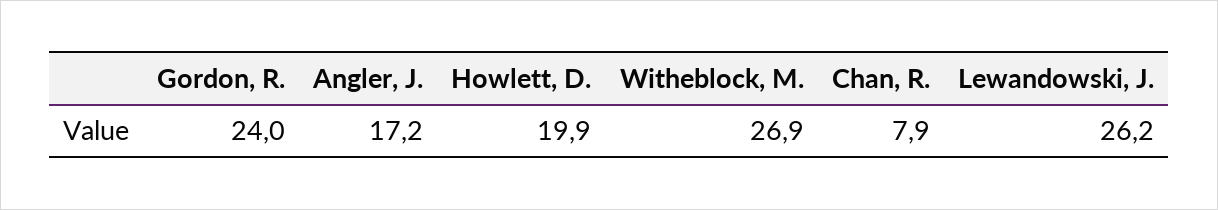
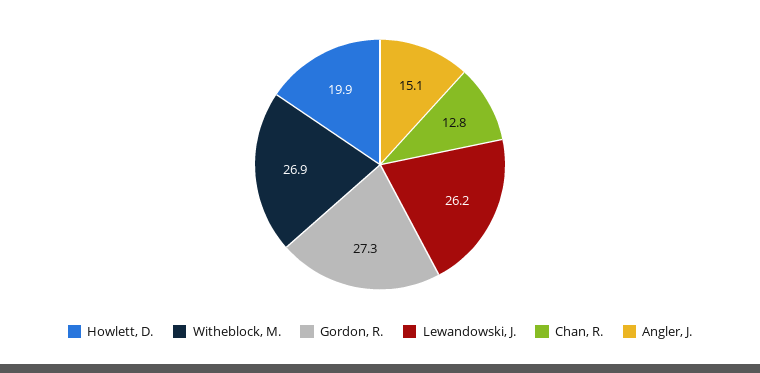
Gordon, R.: 24 -> 27.3
Angler, J.: 17.2 -> 15.1
Chan, R.: 7.9 -> 12.8

